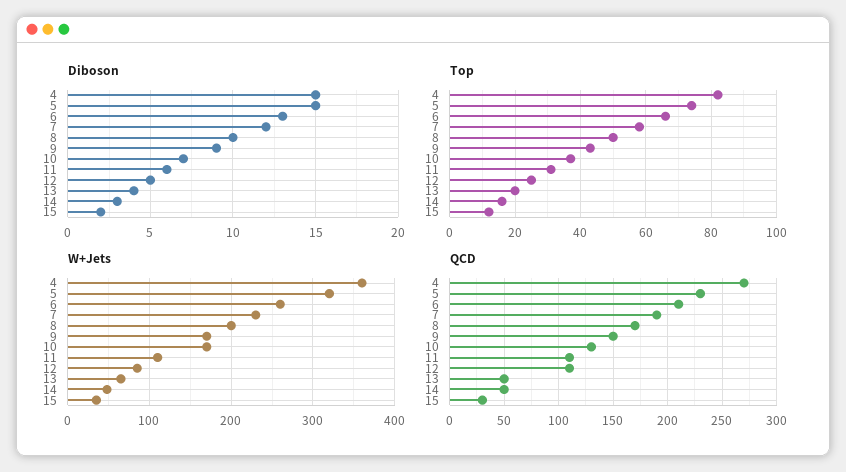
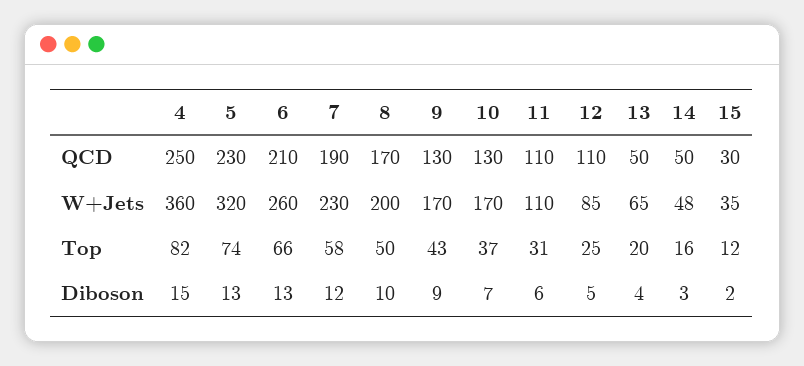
Diboson, 5: 15 -> 13
QCD, 4: 270 -> 250
QCD, 9: 150 -> 130

